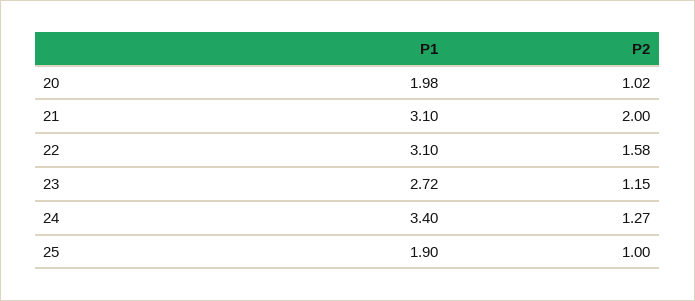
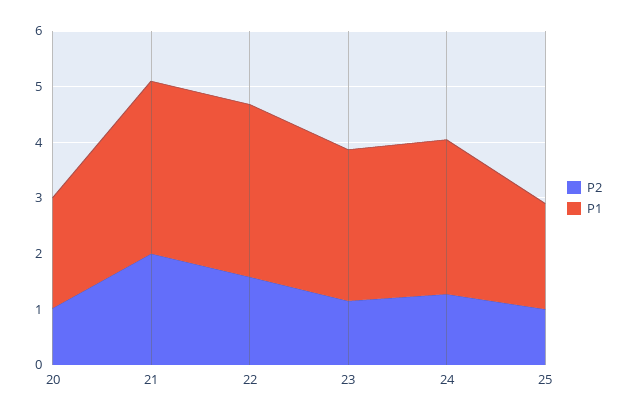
P1, 24: 3.4 -> 2.8

